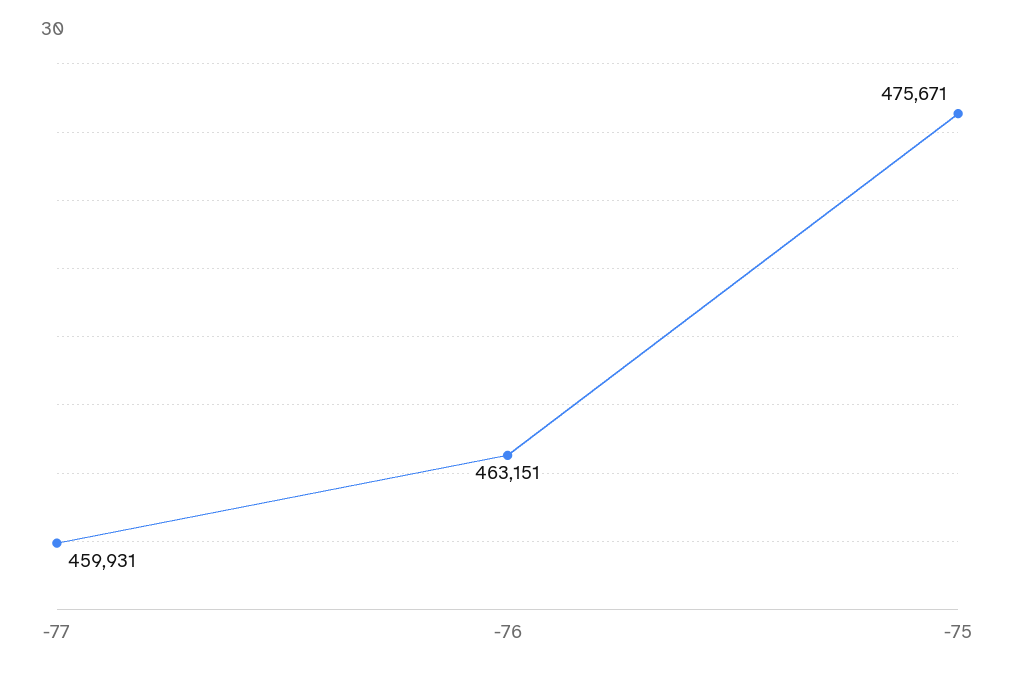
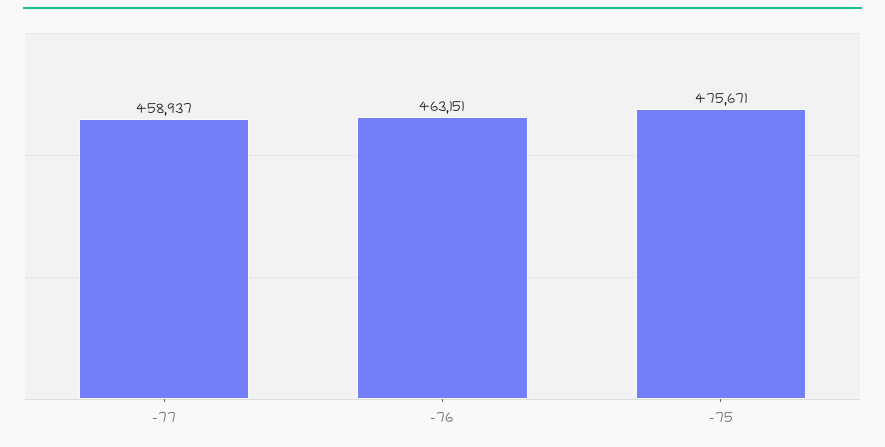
-77: 459931 -> 458937

